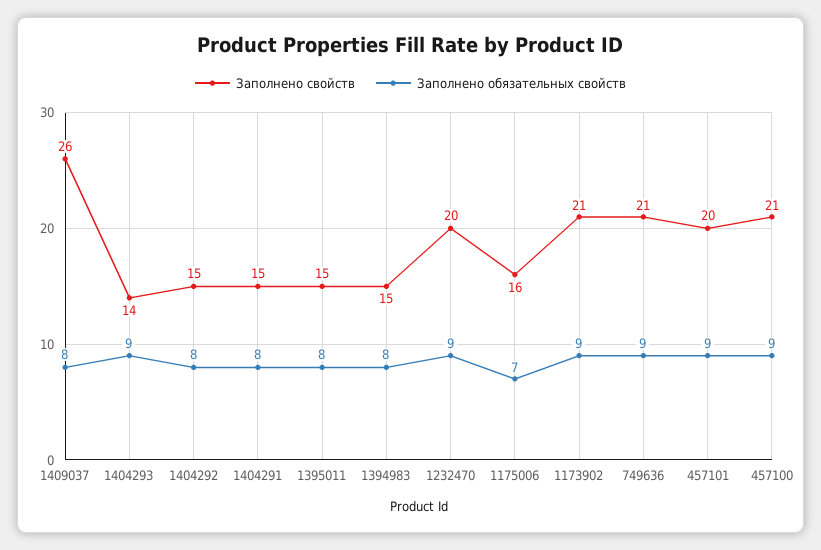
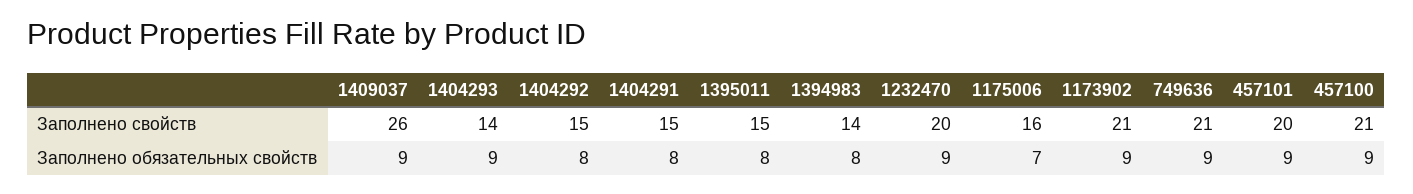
Заполнено обязательных свойств, 1409037: 8 -> 9
Заполнено свойств, 1394983: 15 -> 14

